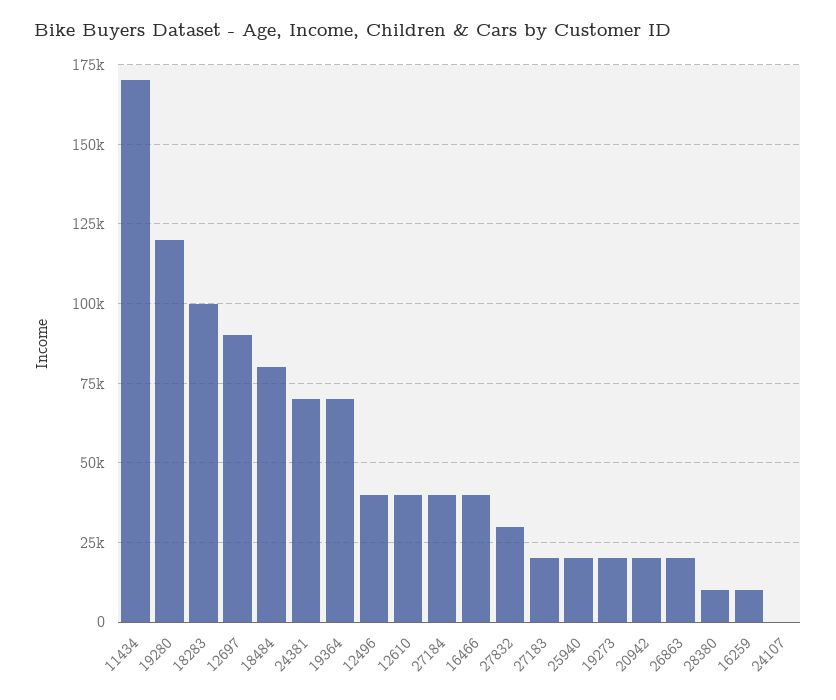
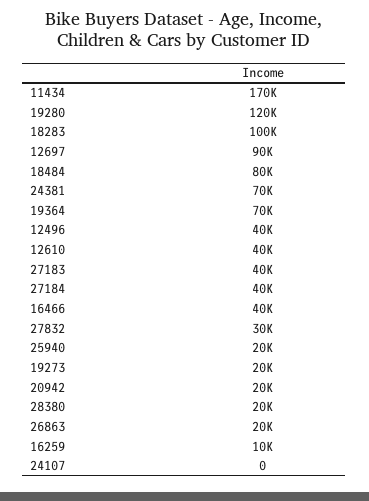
27183: 20000 -> 40000
28380: 10000 -> 20000

